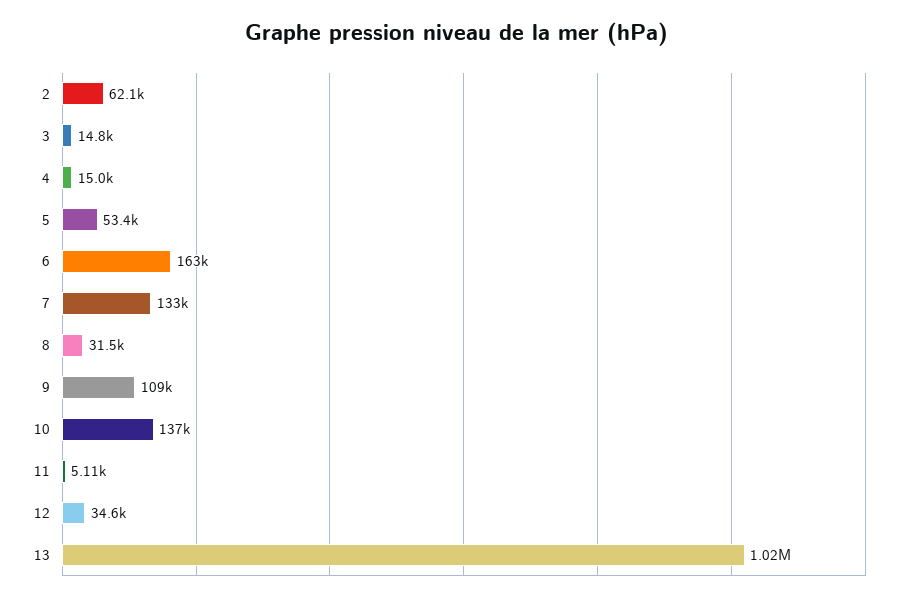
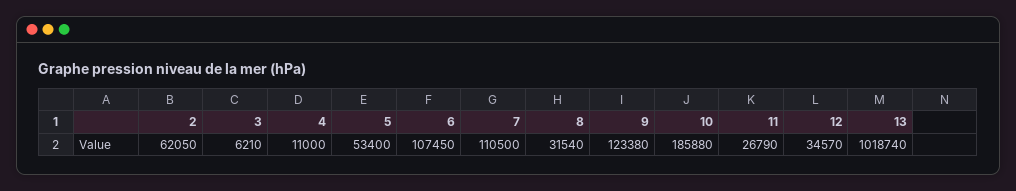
3: 14800 -> 6210
4: 15000 -> 11000
6: 163000 -> 107450
7: 133000 -> 110500
9: 109000 -> 123380
10: 137000 -> 185880
11: 5110 -> 26790

